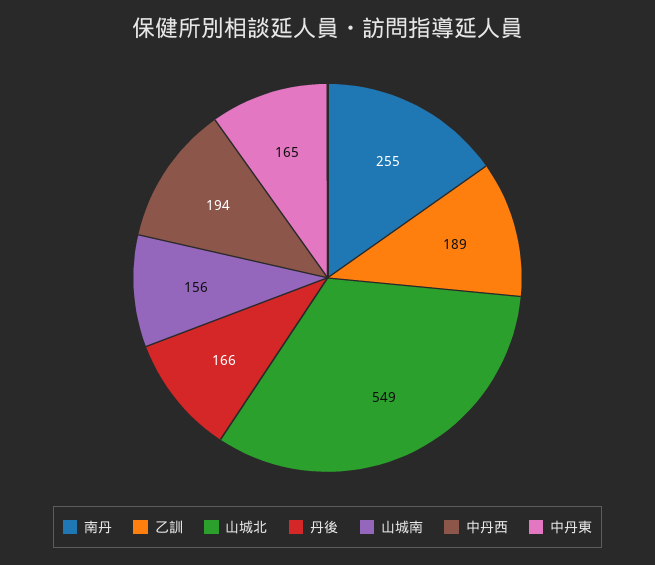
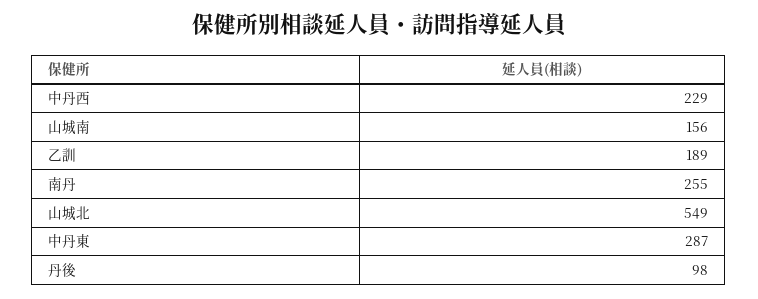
丹後: 166 -> 98
中丹西: 194 -> 229
中丹東: 165 -> 287

